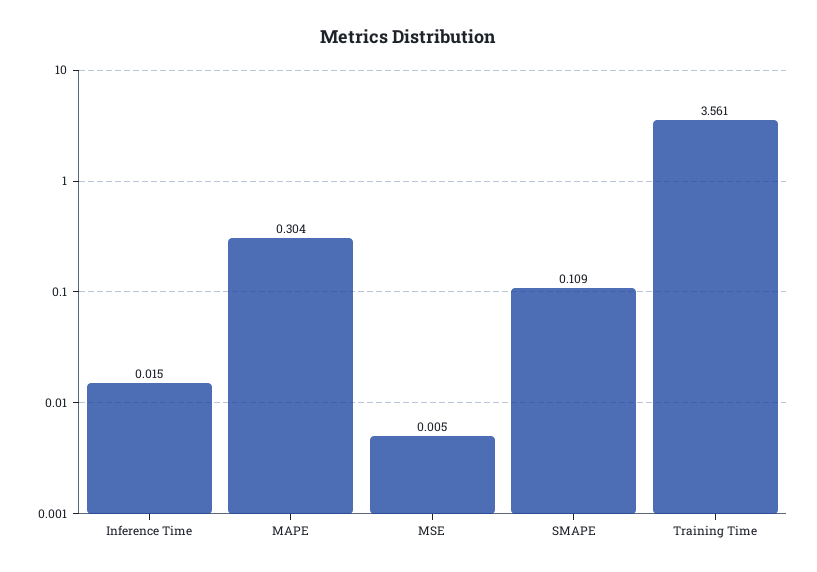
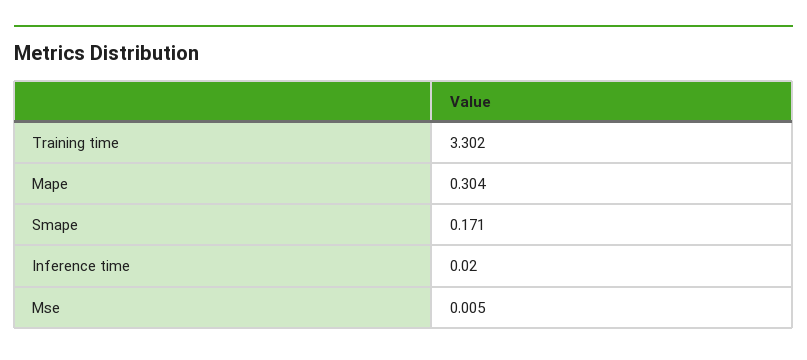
Inference Time: 0.015 -> 0.02
SMAPE: 0.109 -> 0.171
Training Time: 3.561 -> 3.302

